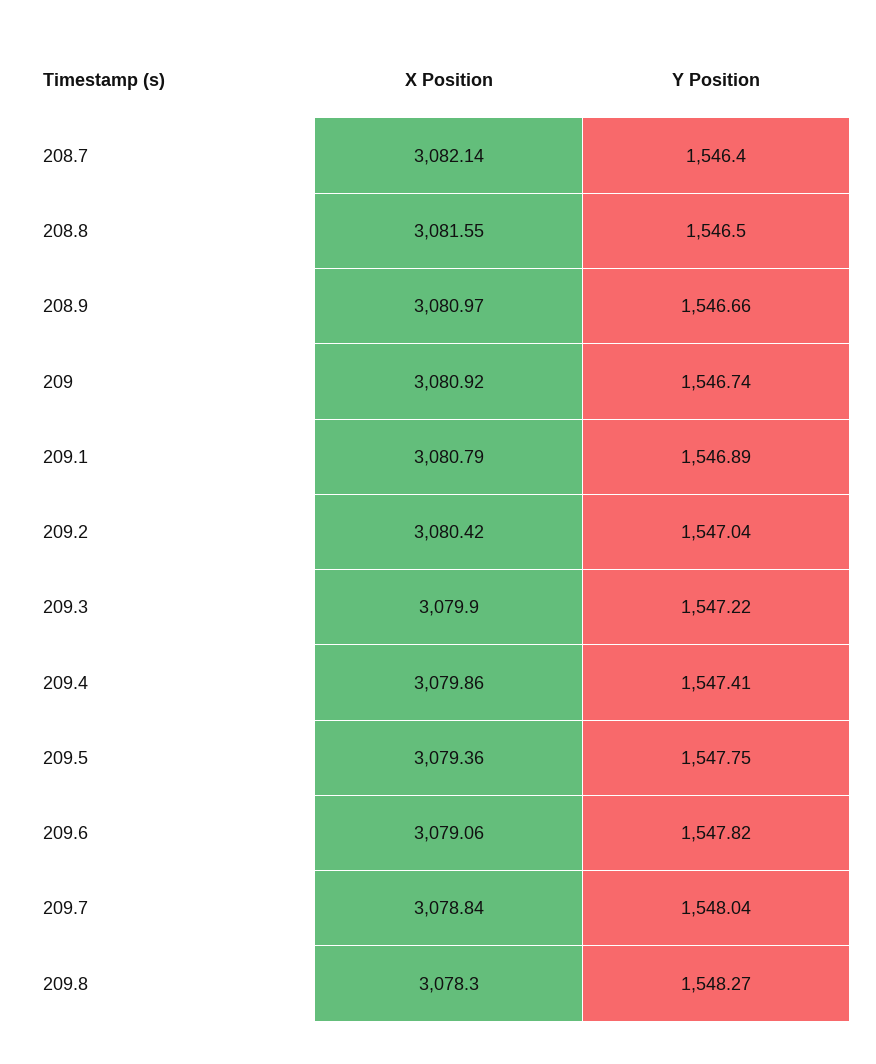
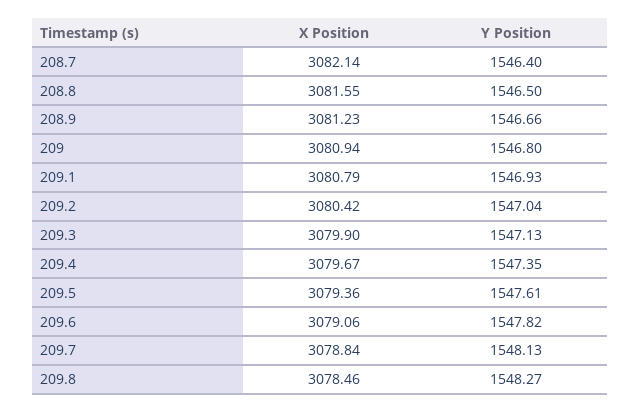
X Position, 208.9: 3080.97 -> 3081.23
X Position, 209: 3080.92 -> 3080.94
Y Position, 209: 1546.74 -> 1546.8
Y Position, 209.1: 1546.89 -> 1546.93
Y Position, 209.3: 1547.22 -> 1547.13
X Position, 209.4: 3079.86 -> 3079.67
Y Position, 209.4: 1547.41 -> 1547.35
Y Position, 209.5: 1547.75 -> 1547.61
Y Position, 209.7: 1548.04 -> 1548.13
X Position, 209.8: 3078.3 -> 3078.46

